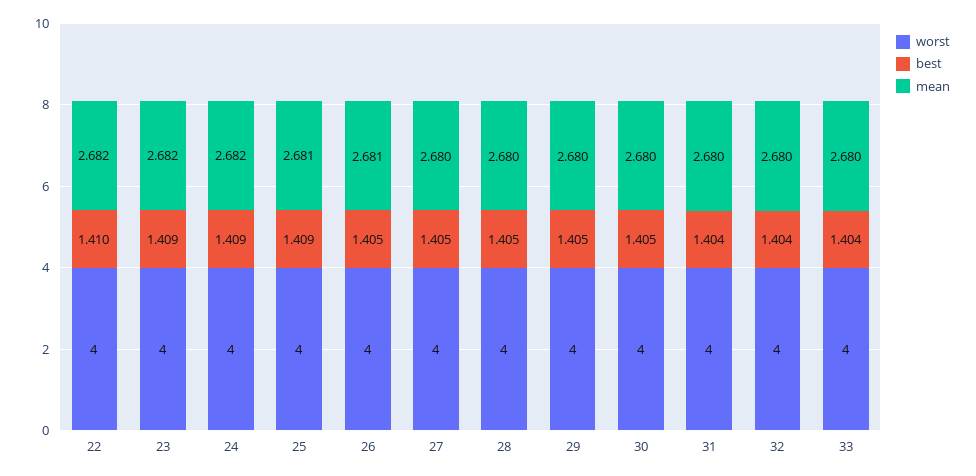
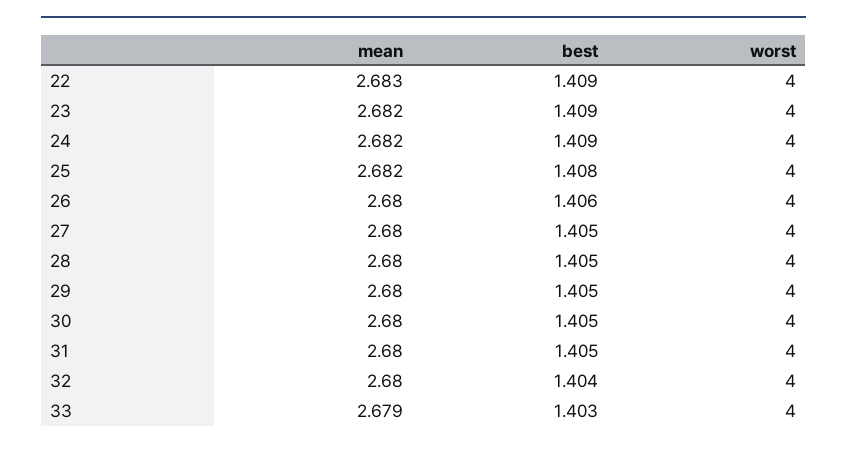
best, 22: 1.41 -> 1.409
mean, 22: 2.682 -> 2.683
best, 25: 1.409 -> 1.408
mean, 25: 2.681 -> 2.682
best, 26: 1.405 -> 1.406
mean, 26: 2.681 -> 2.68
best, 31: 1.404 -> 1.405
best, 33: 1.404 -> 1.403
mean, 33: 2.68 -> 2.679

